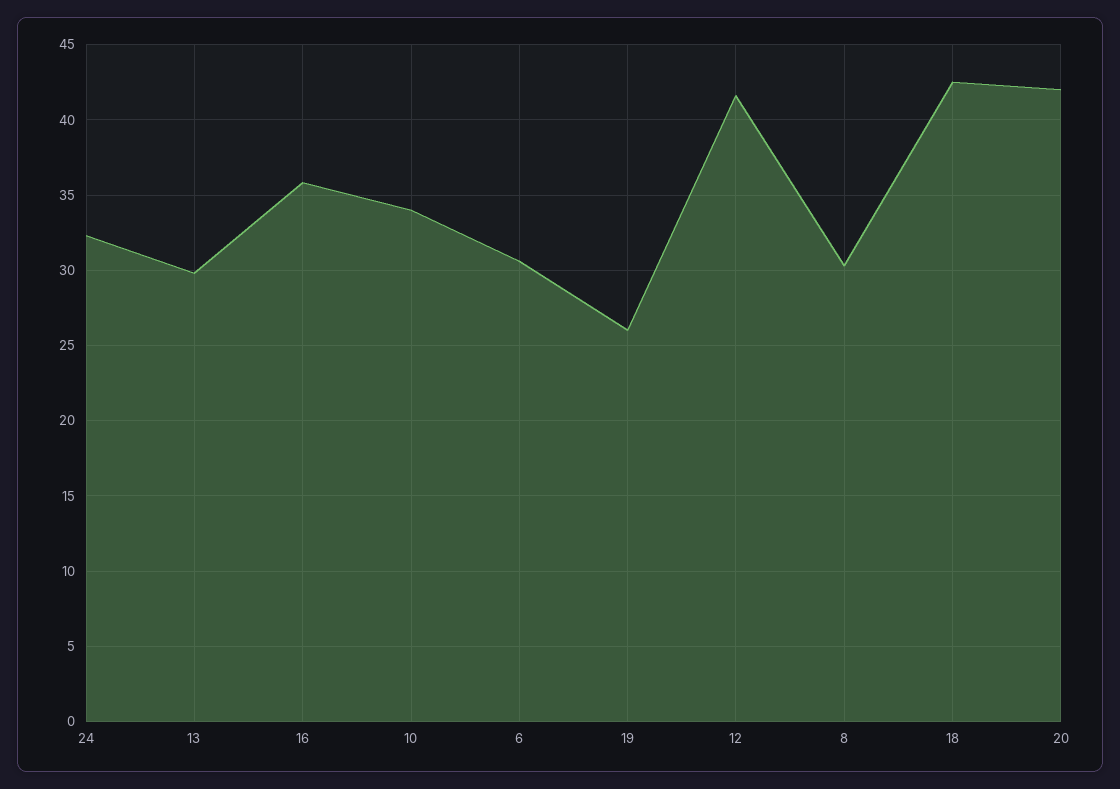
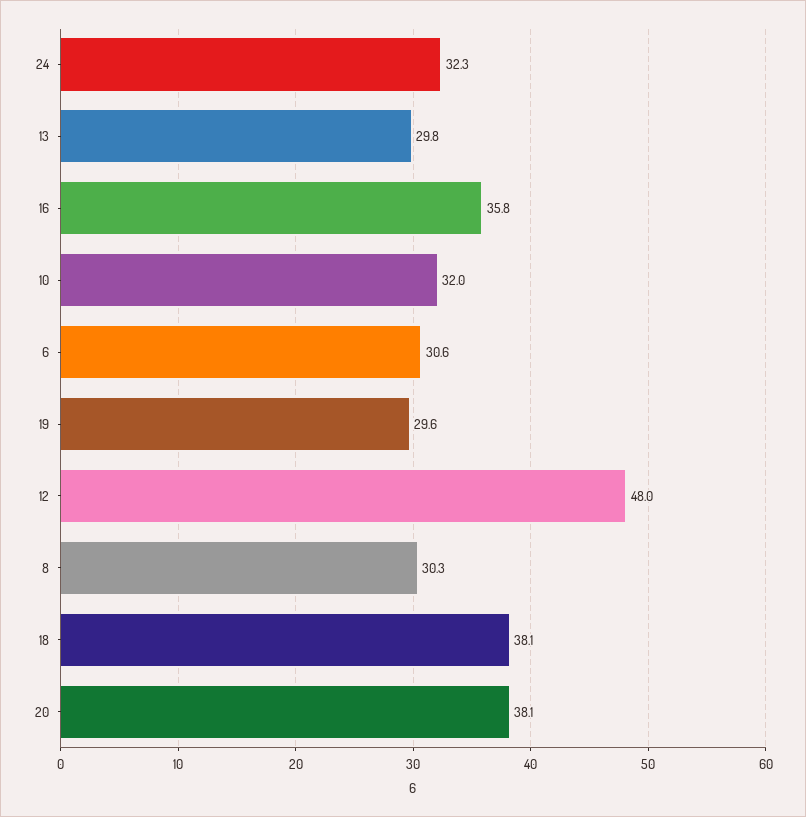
10: 34 -> 32
19: 26 -> 29.6
12: 41.5 -> 48
18: 42.5 -> 38.1
20: 42 -> 38.1

